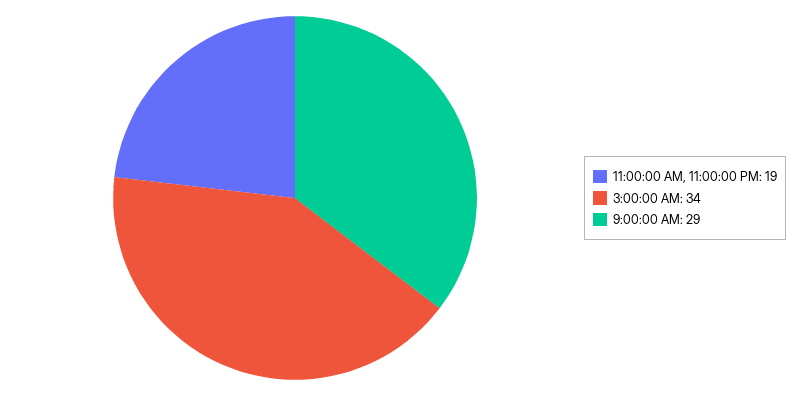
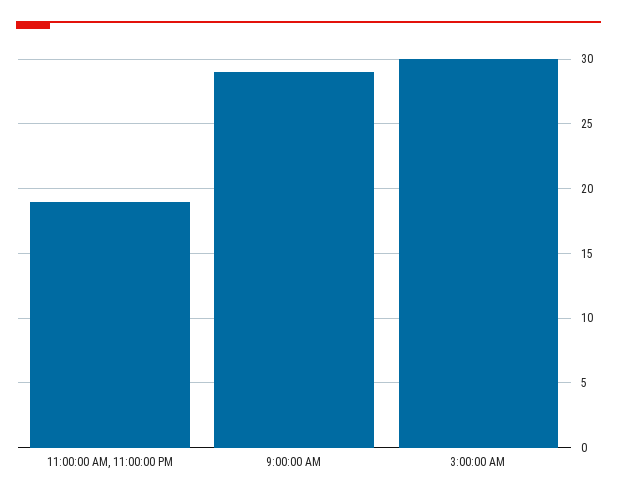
3:00:00 AM: 34 -> 30

